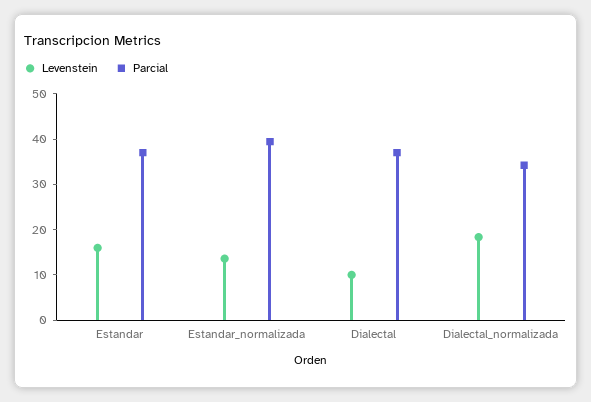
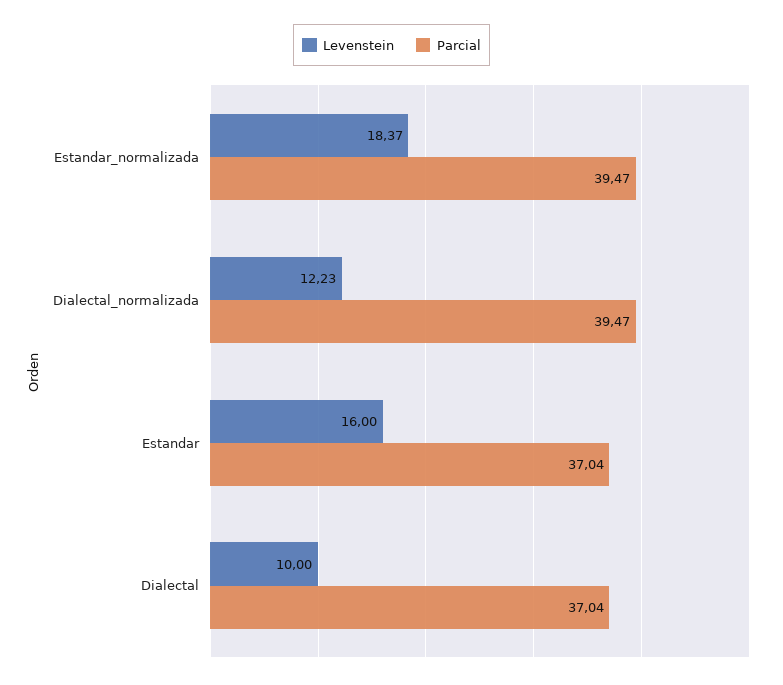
Levenstein, Estandar_normalizada: 14 -> 18.37
Levenstein, Dialectal_normalizada: 18 -> 12.23
Parcial, Dialectal_normalizada: 34 -> 39.47

